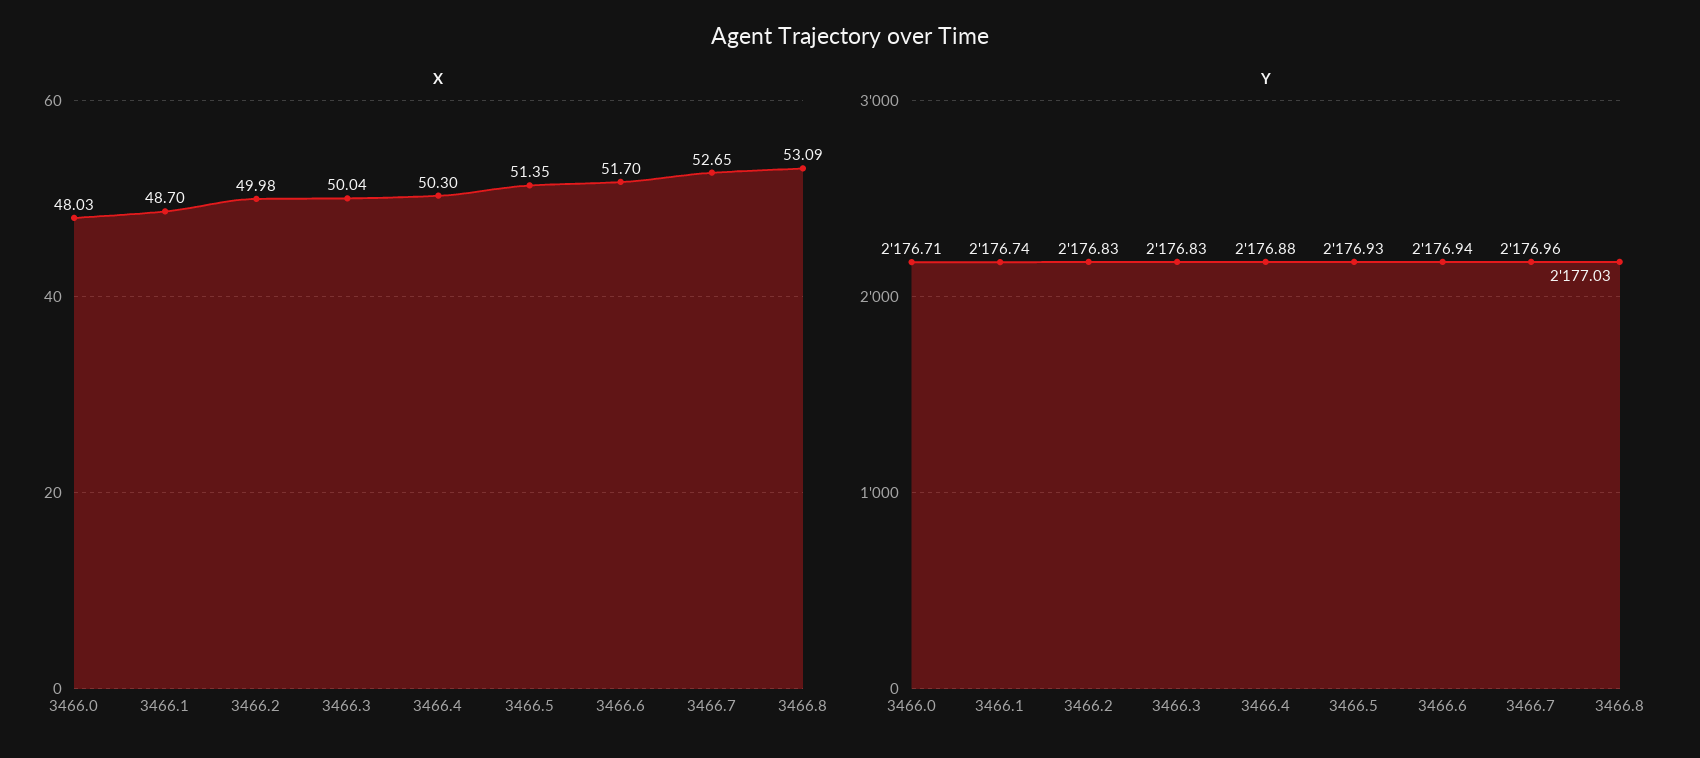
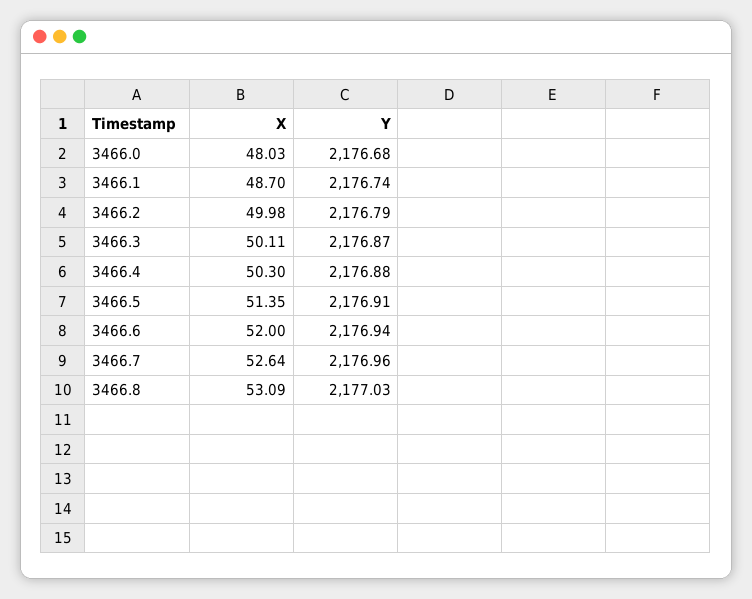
X, 3466.3: 50.04 -> 50.11
X, 3466.6: 51.7 -> 52
X, 3466.7: 52.65 -> 52.64
Y, 3466.0: 2176.71 -> 2176.68
Y, 3466.2: 2176.83 -> 2176.79
Y, 3466.3: 2176.83 -> 2176.87
Y, 3466.5: 2176.93 -> 2176.91

